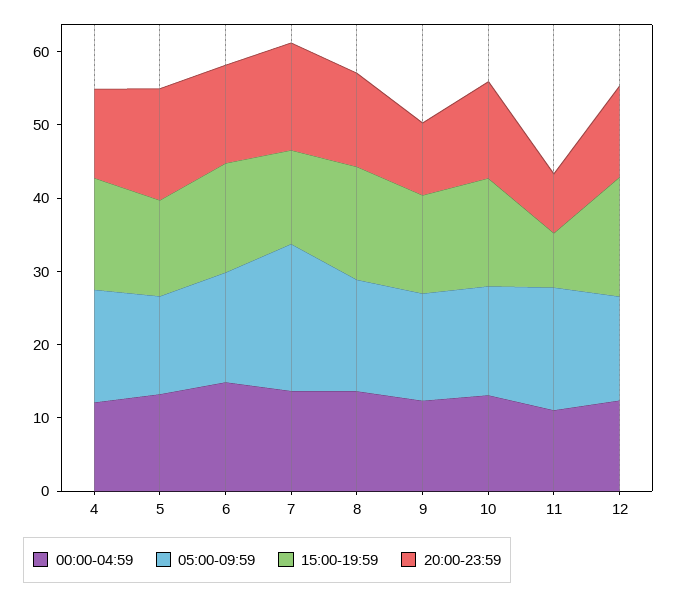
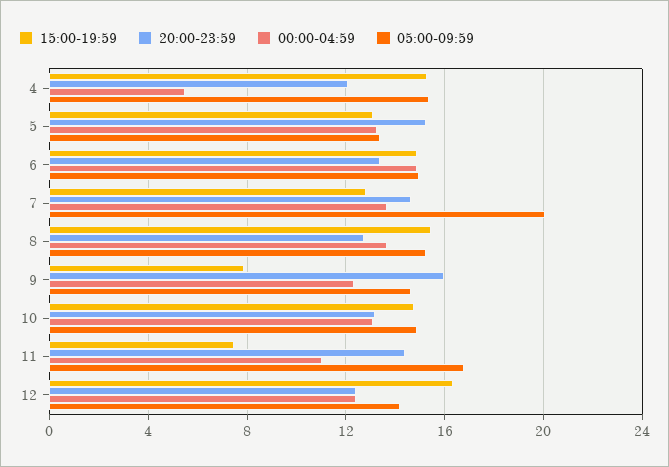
00:00-04:59, 4: 12 -> 5.5
15:00-19:59, 9: 14 -> 8
20:00-23:59, 9: 10 -> 16
20:00-23:59, 11: 8 -> 14.5

